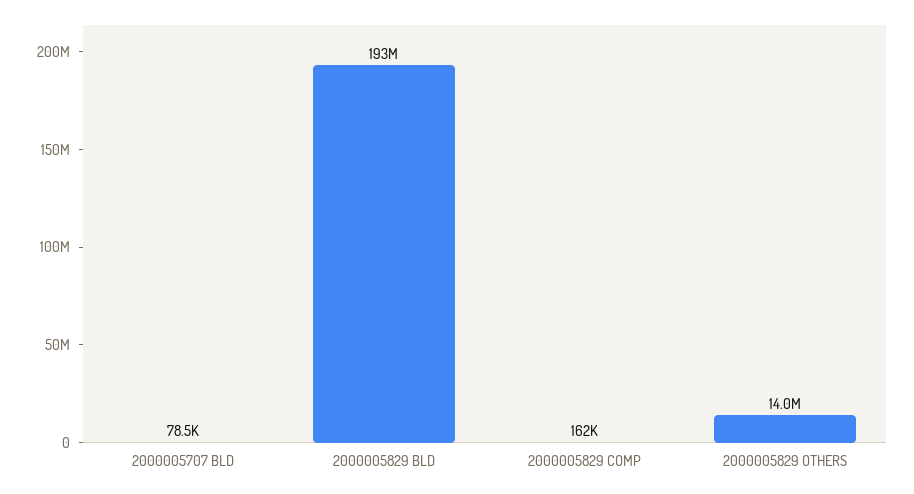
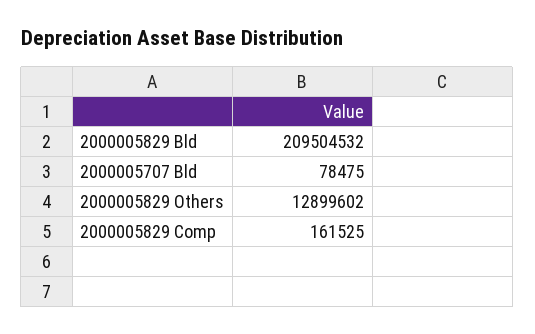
2000005829 BLD: 193000000 -> 209504532
2000005829 OTHERS: 14000000 -> 12899602

